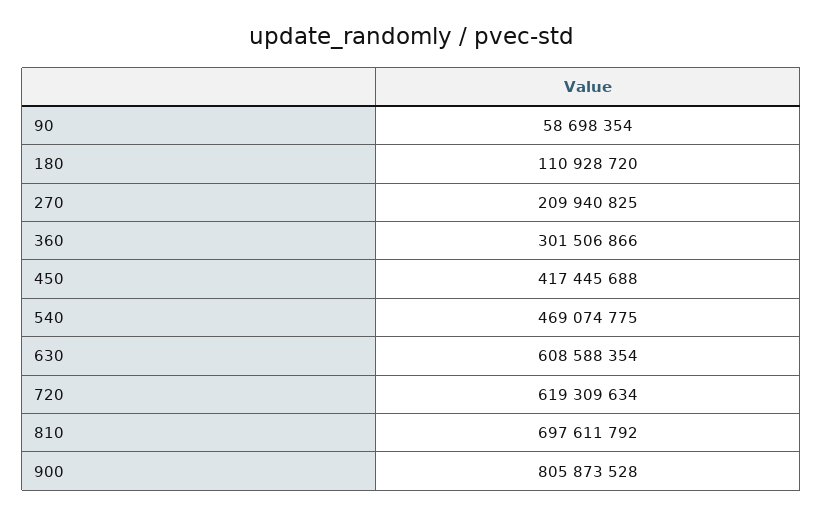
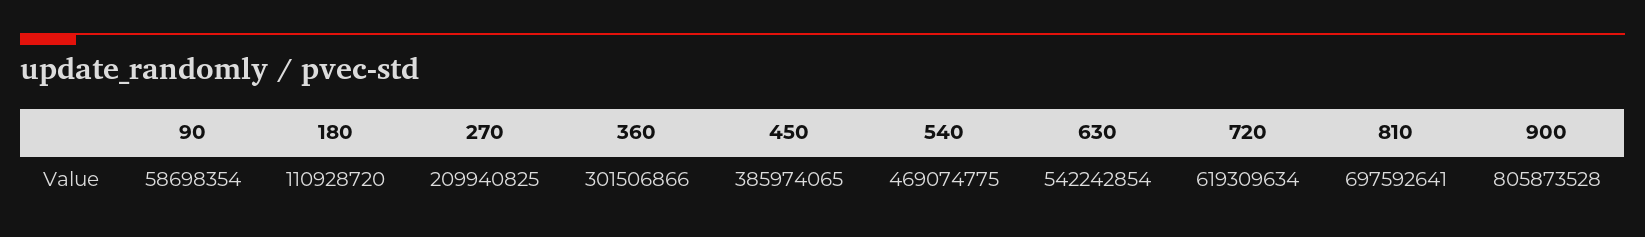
450: 417445688 -> 385974065
630: 608588354 -> 542242854
810: 697611792 -> 697592641

